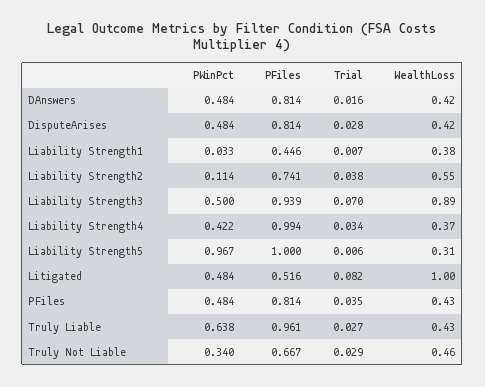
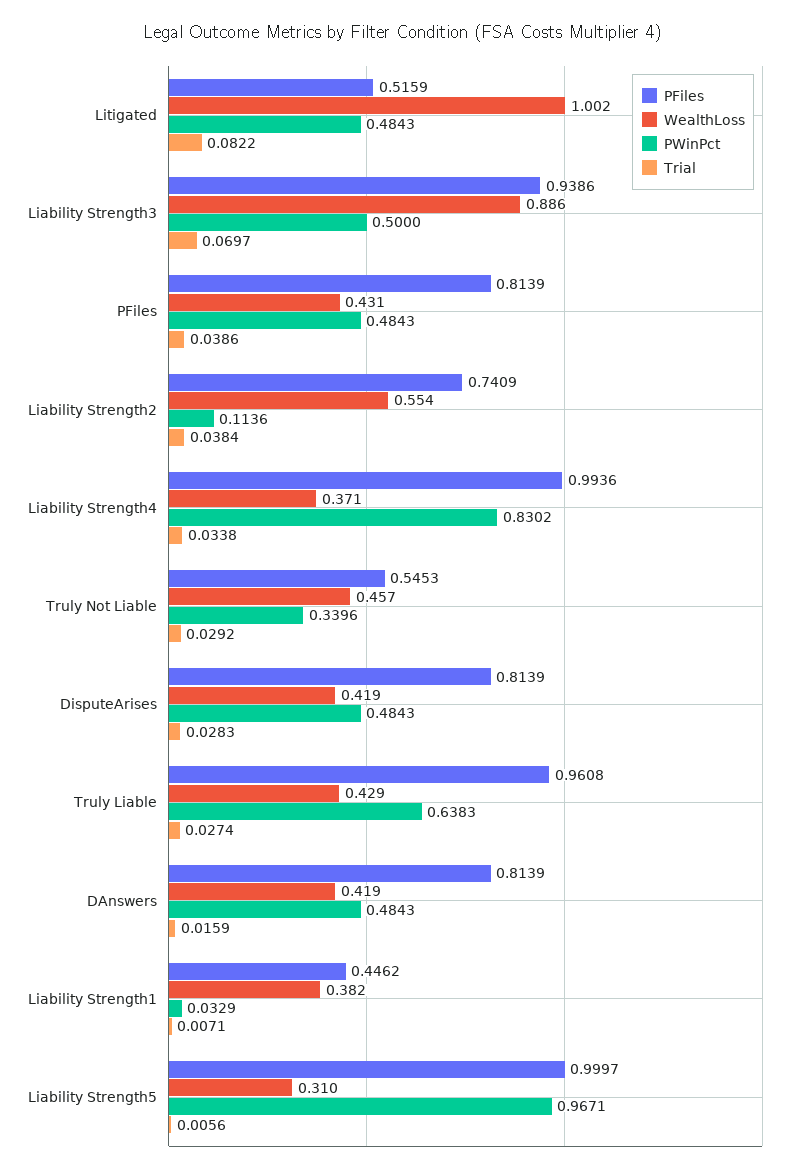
PWinPct, Liability Strength4: 0.422 -> 0.8302
Trial, PFiles: 0.035 -> 0.0386
PFiles, Truly Not Liable: 0.667 -> 0.5453

